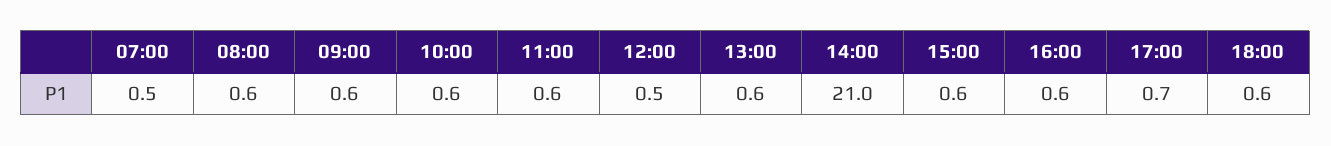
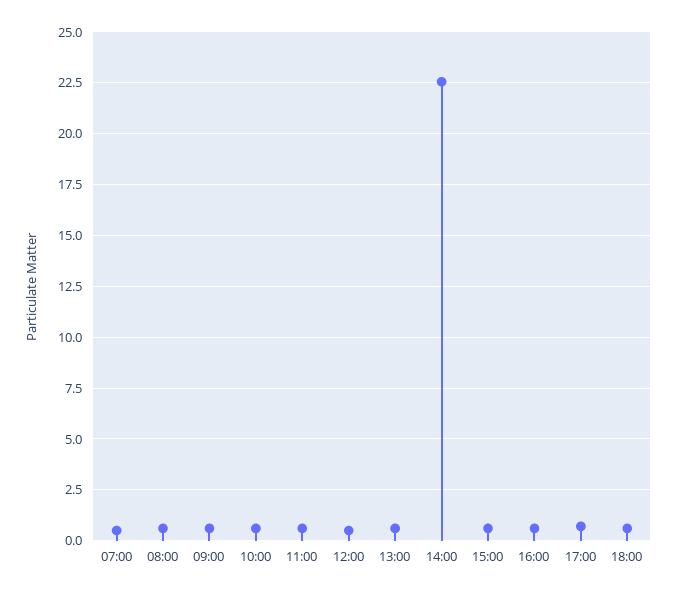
14:00: 21 -> 22.5

